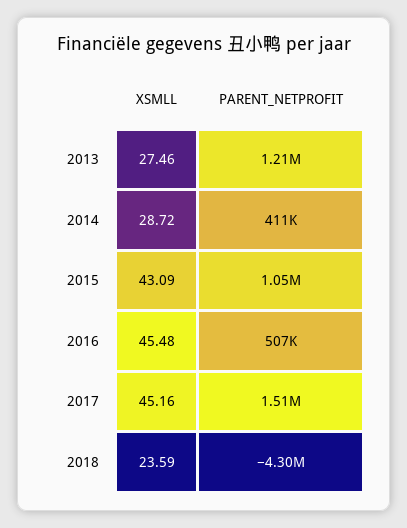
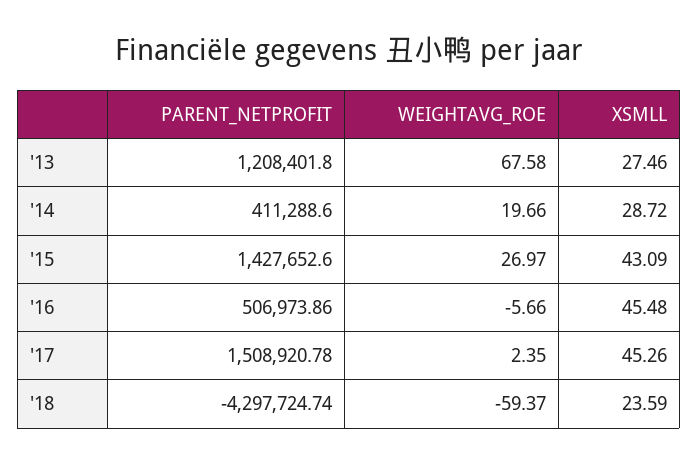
PARENT_NETPROFIT, 2015: 1050000 -> 1427652.6
XSMLL, 2017: 45.16 -> 45.26
WEIGHTAVG_ROE, 2013: none -> 67.58
WEIGHTAVG_ROE, 2014: none -> 19.66
WEIGHTAVG_ROE, 2015: none -> 26.97
WEIGHTAVG_ROE, 2016: none -> -5.66
WEIGHTAVG_ROE, 2017: none -> 2.35
WEIGHTAVG_ROE, 2018: none -> -59.37

